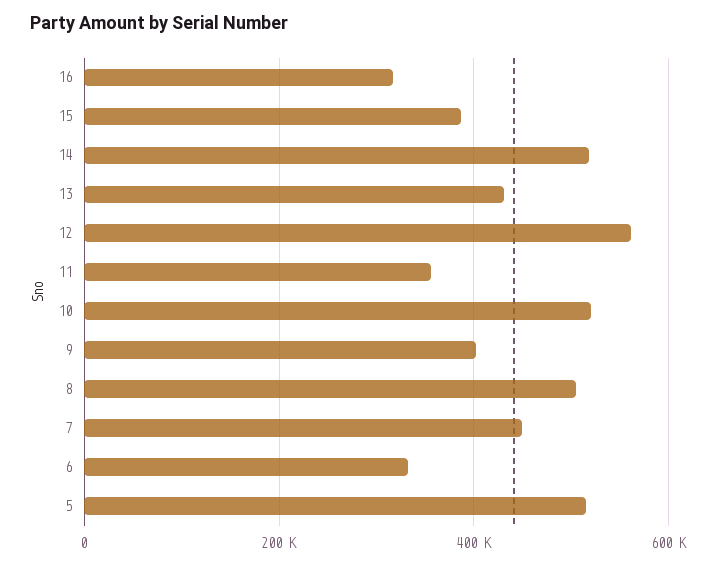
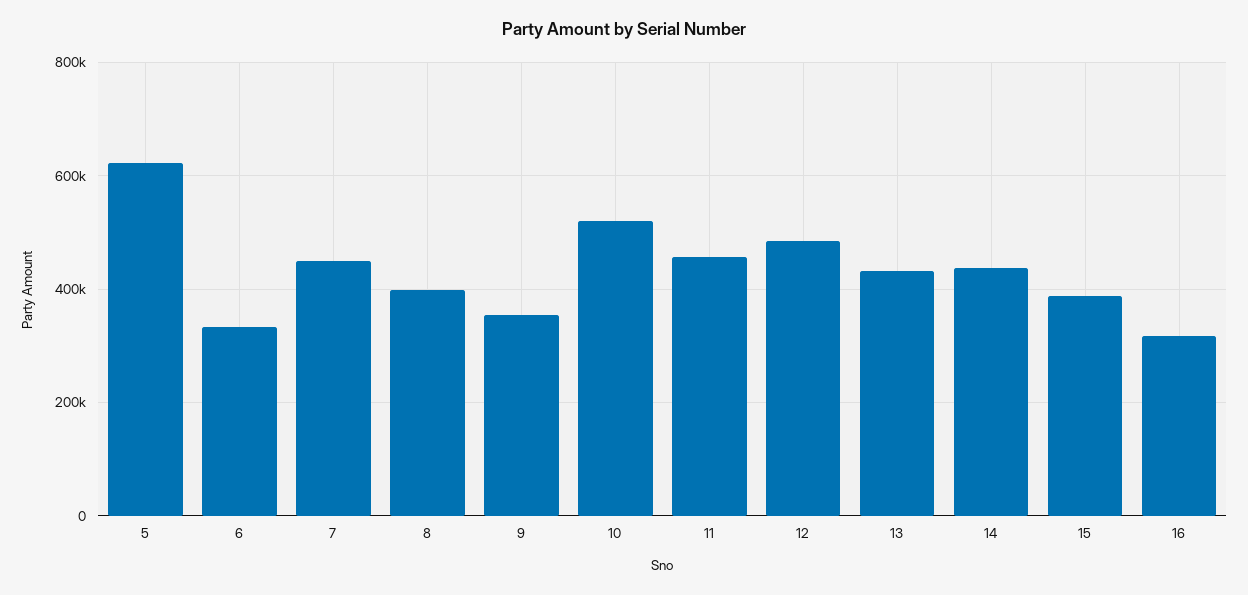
14: 520000 -> 440000
12: 560000 -> 480000
11: 360000 -> 460000
9: 400000 -> 360000
8: 500000 -> 400000
5: 520000 -> 620000

